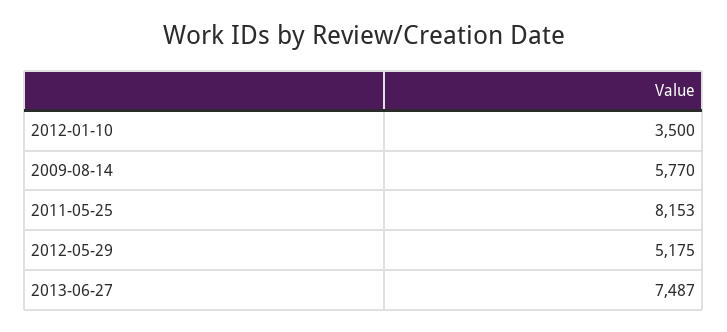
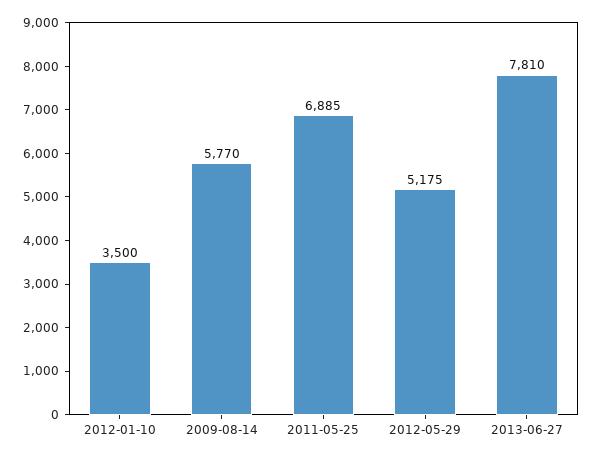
2011-05-25: 8153 -> 6885
2013-06-27: 7487 -> 7810

